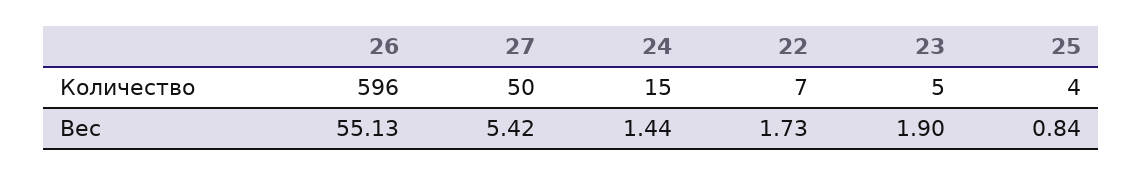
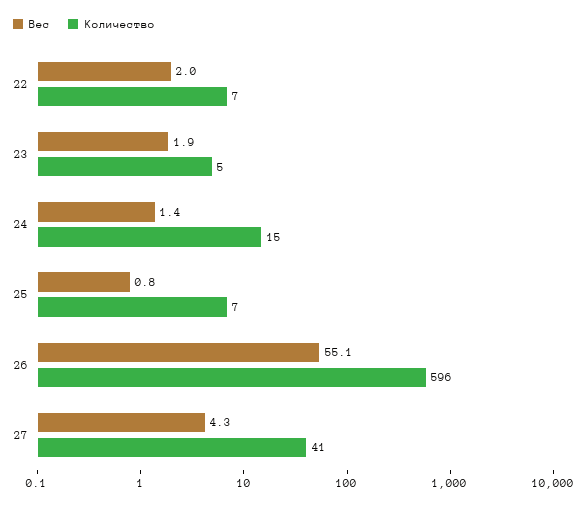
Количество, 27: 50 -> 41
Количество, 25: 4 -> 7
Вес, 27: 5.42 -> 4.3
Вес, 22: 1.73 -> 2

